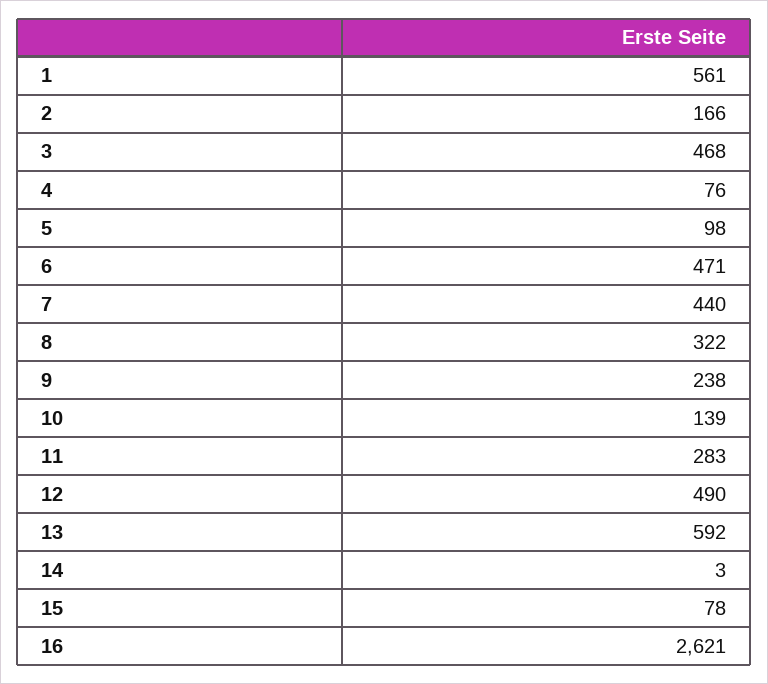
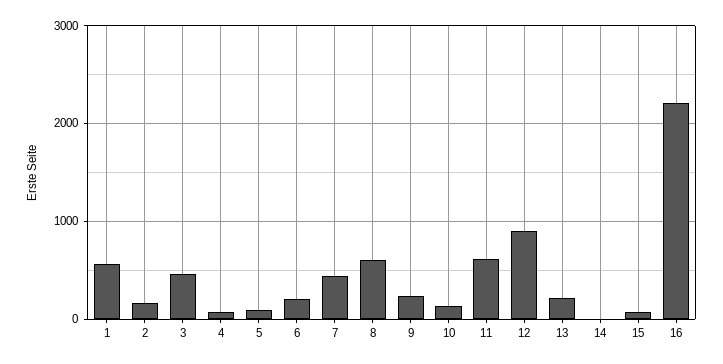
6: 471 -> 200
8: 322 -> 600
11: 283 -> 600
12: 490 -> 900
13: 592 -> 200
16: 2621 -> 2200

